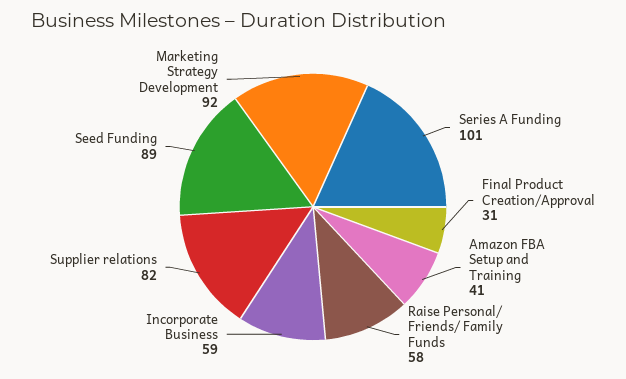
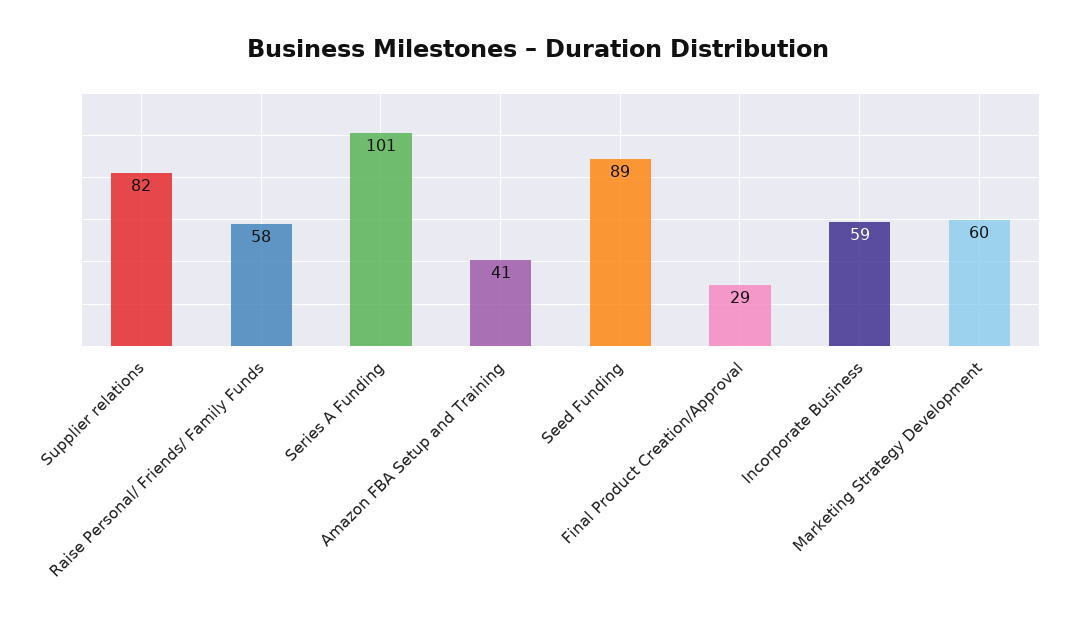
Final Product Creation/Approval: 31 -> 29
Marketing Strategy Development: 92 -> 60

